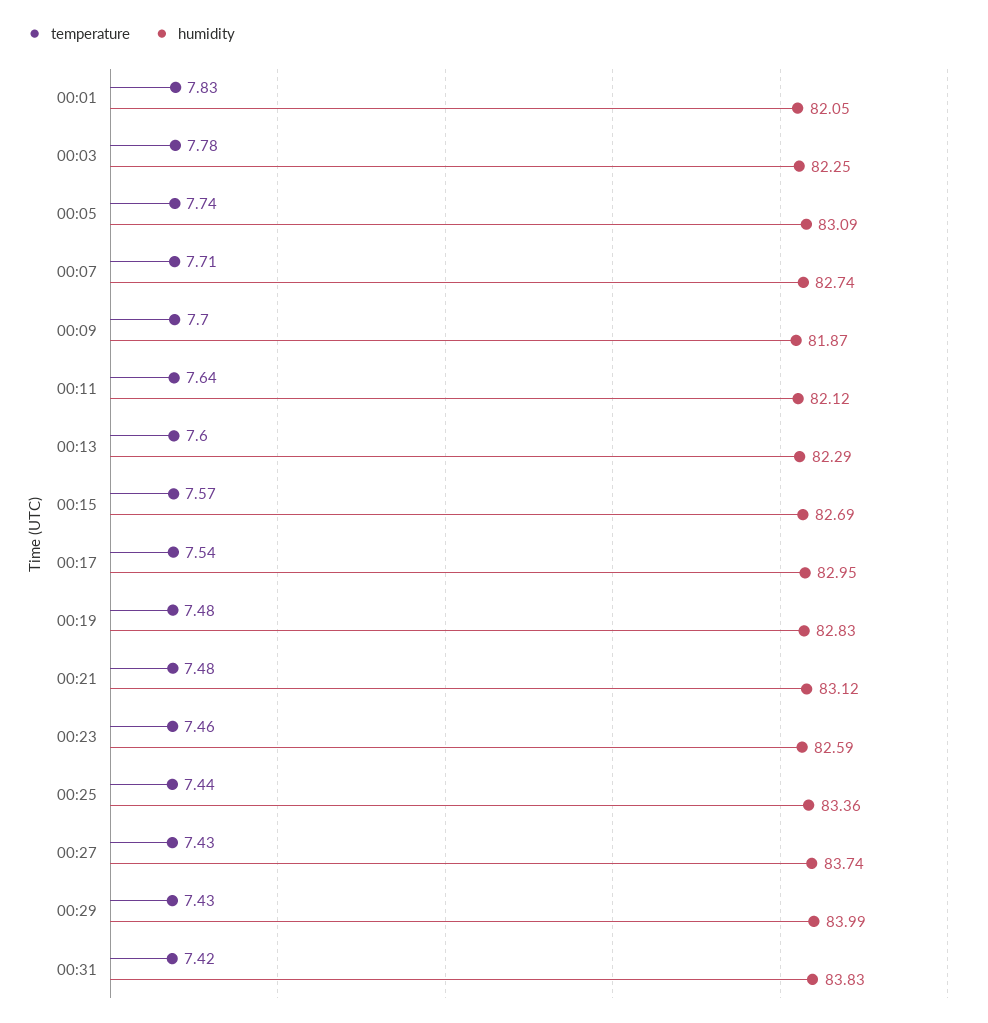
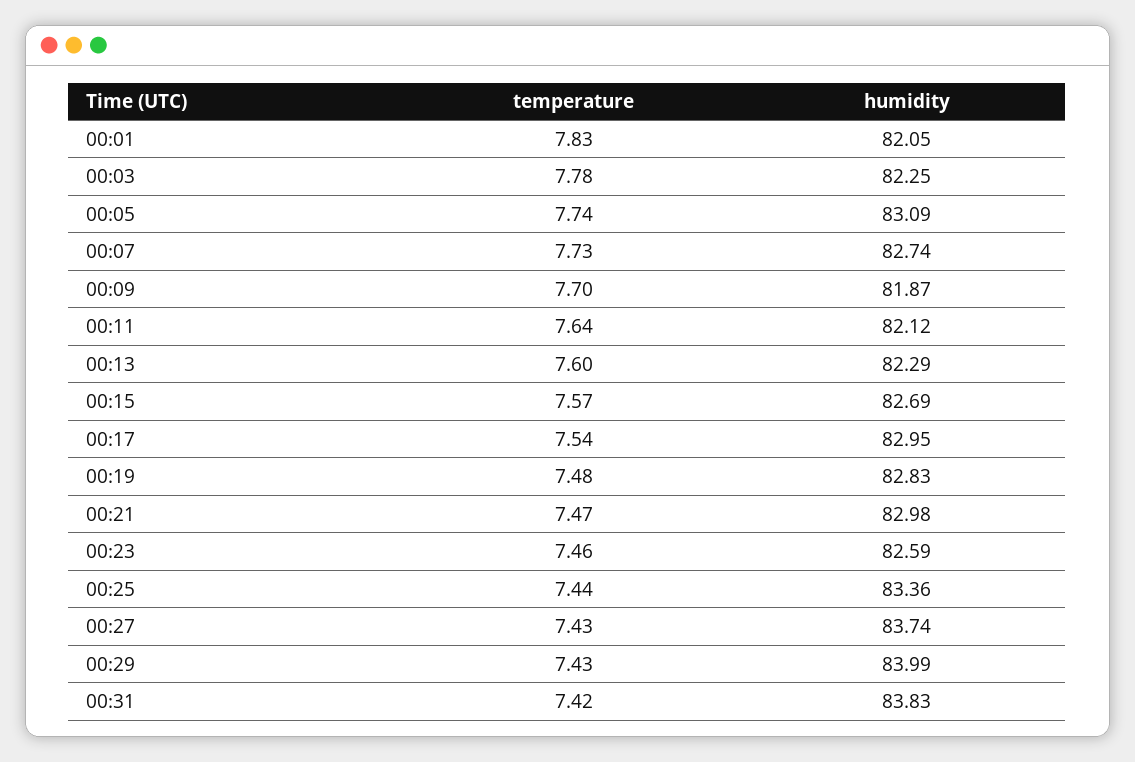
temperature, 00:07: 7.71 -> 7.73
temperature, 00:21: 7.48 -> 7.47
humidity, 00:21: 83.12 -> 82.98

